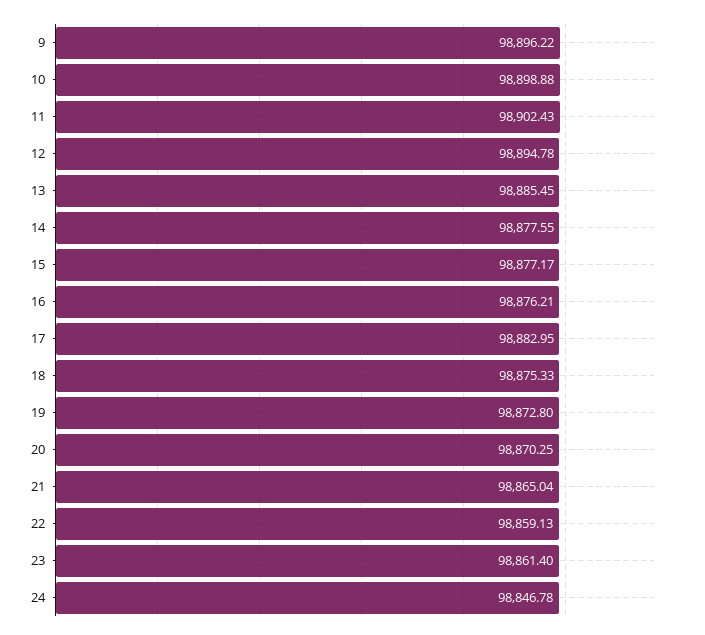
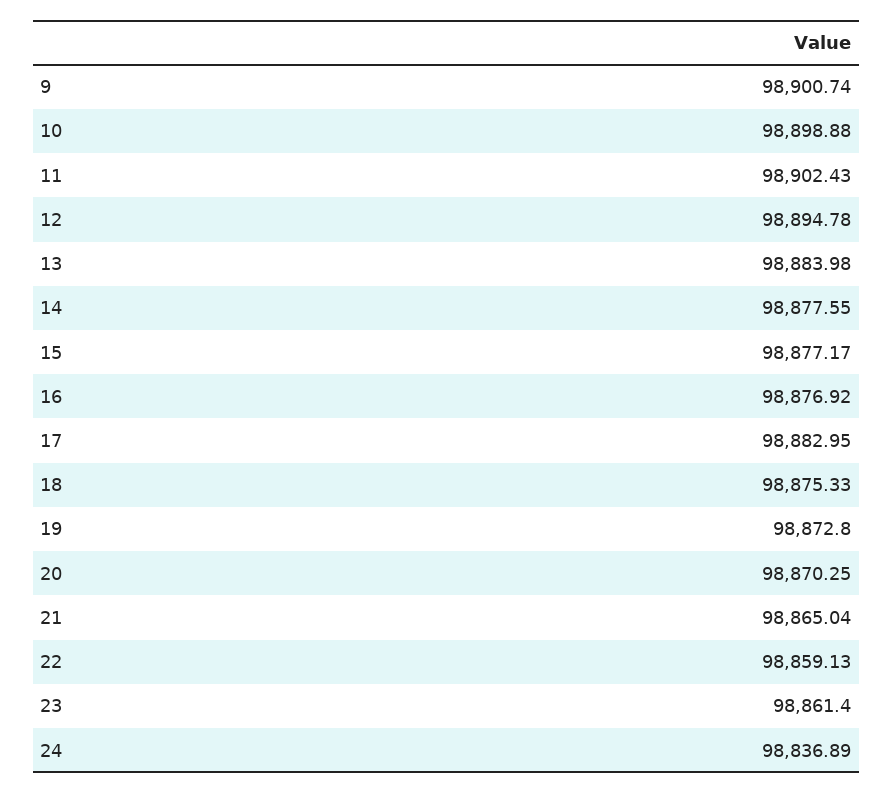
9: 98896.22 -> 98900.74
13: 98885.45 -> 98883.98
16: 98876.21 -> 98876.92
24: 98846.78 -> 98836.89

